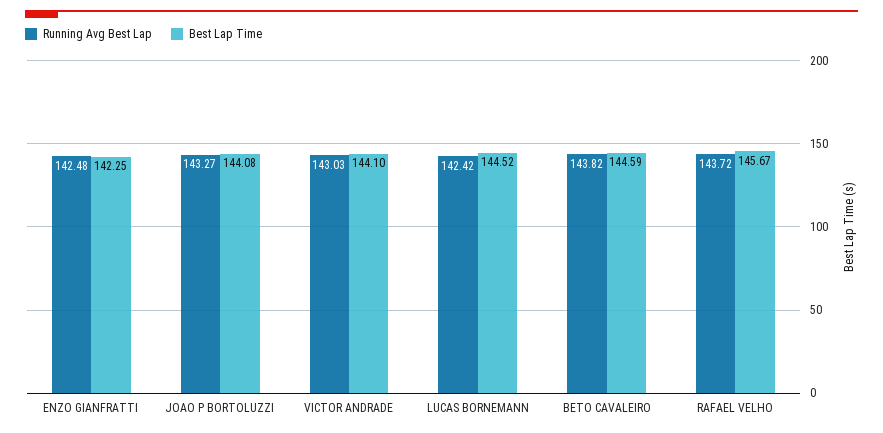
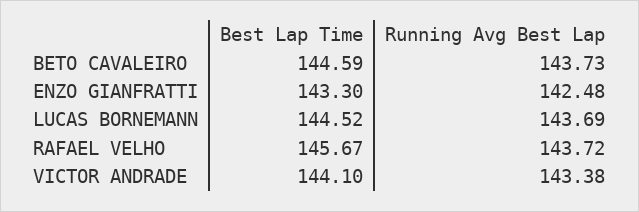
Best Lap Time, ENZO GIANFRATTI: 142.25 -> 143.3
Running Avg Best Lap, JOAO P BORTOLUZZI: 143.27 -> none
Best Lap Time, JOAO P BORTOLUZZI: 144.08 -> none
Running Avg Best Lap, VICTOR ANDRADE: 143.03 -> 143.38
Running Avg Best Lap, LUCAS BORNEMANN: 142.42 -> 143.69
Running Avg Best Lap, BETO CAVALEIRO: 143.82 -> 143.73

